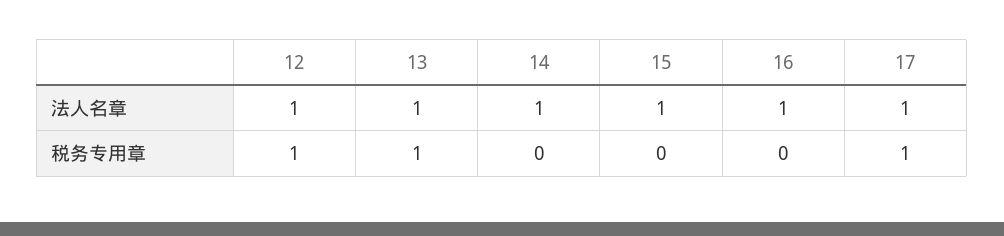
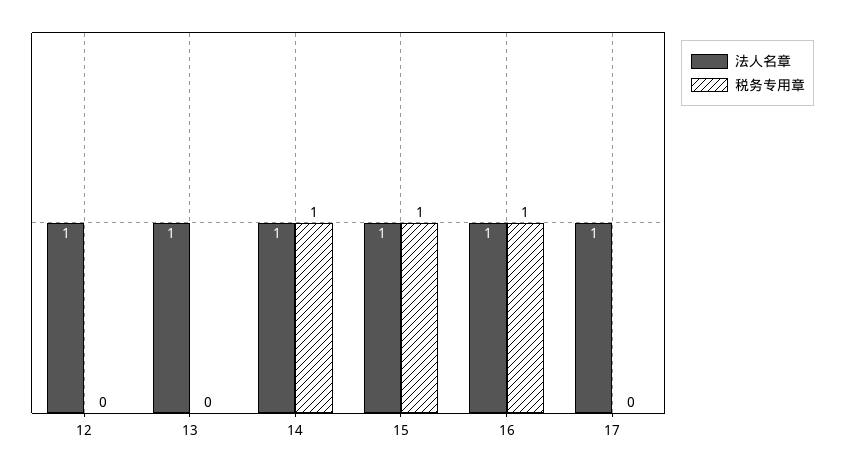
税务专用章, 12: 1 -> 0
税务专用章, 13: 1 -> 0
税务专用章, 14: 0 -> 1
税务专用章, 15: 0 -> 1
税务专用章, 16: 0 -> 1
税务专用章, 17: 1 -> 0

